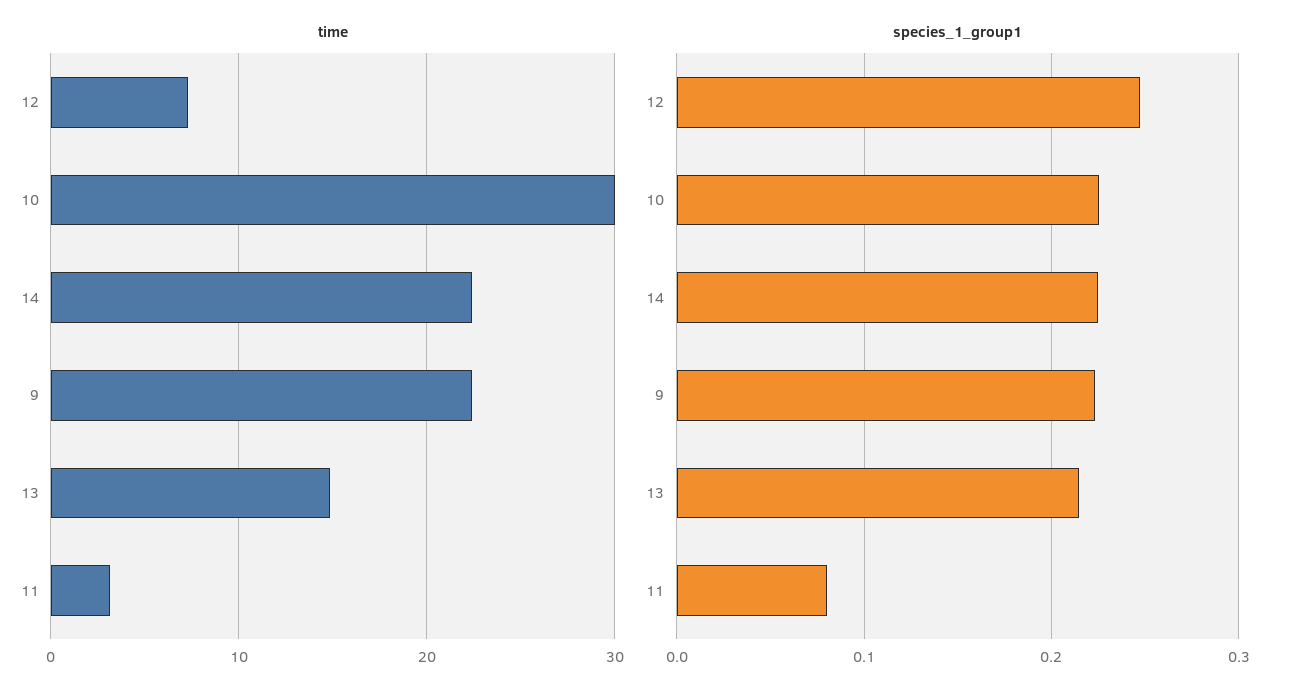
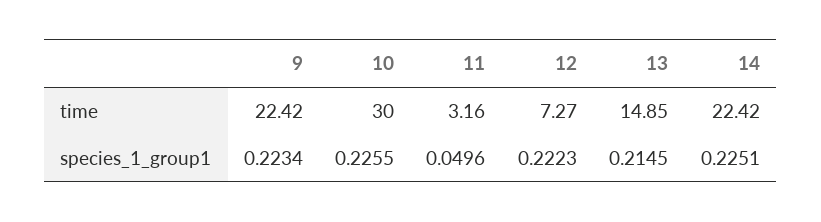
species_1_group1, 12: 0.25 -> 0.2223
species_1_group1, 11: 0.08 -> 0.0496

